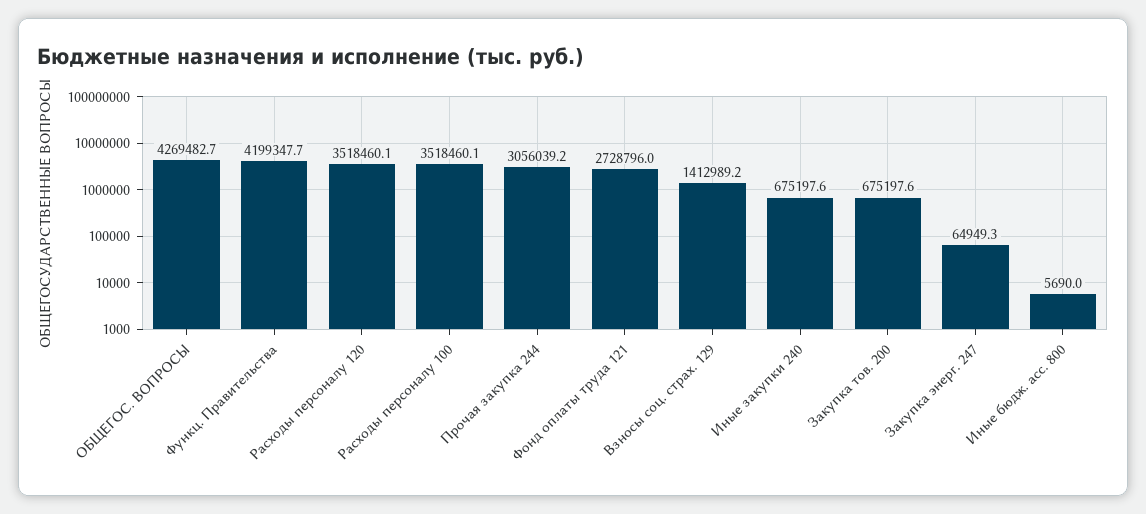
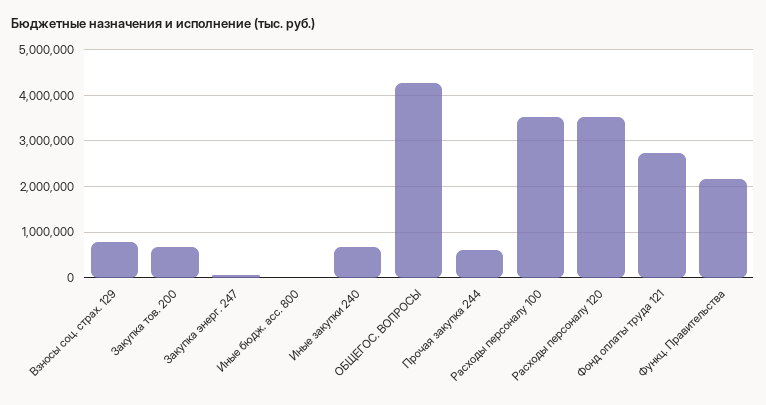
Функц. Правительства: 4199347.7 -> 2200000
Прочая закупка 244: 3056039.2 -> 600000
Взносы соц. страх. 129: 1412989.2 -> 800000

